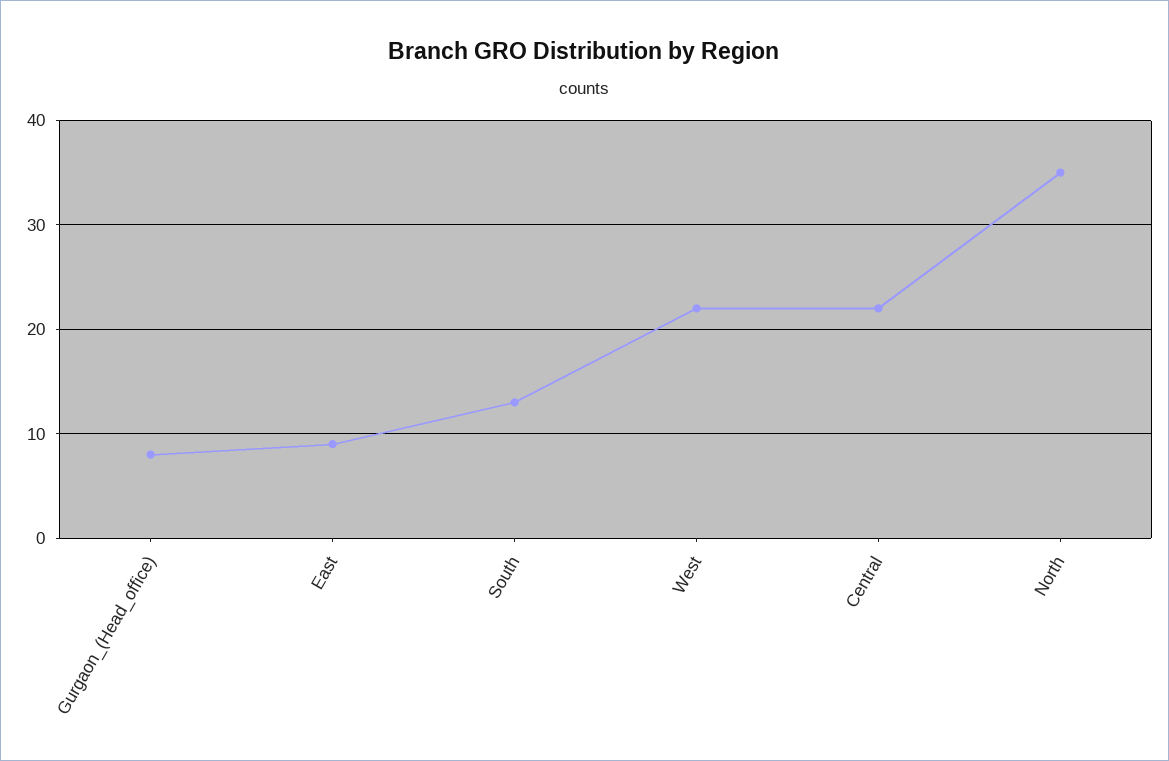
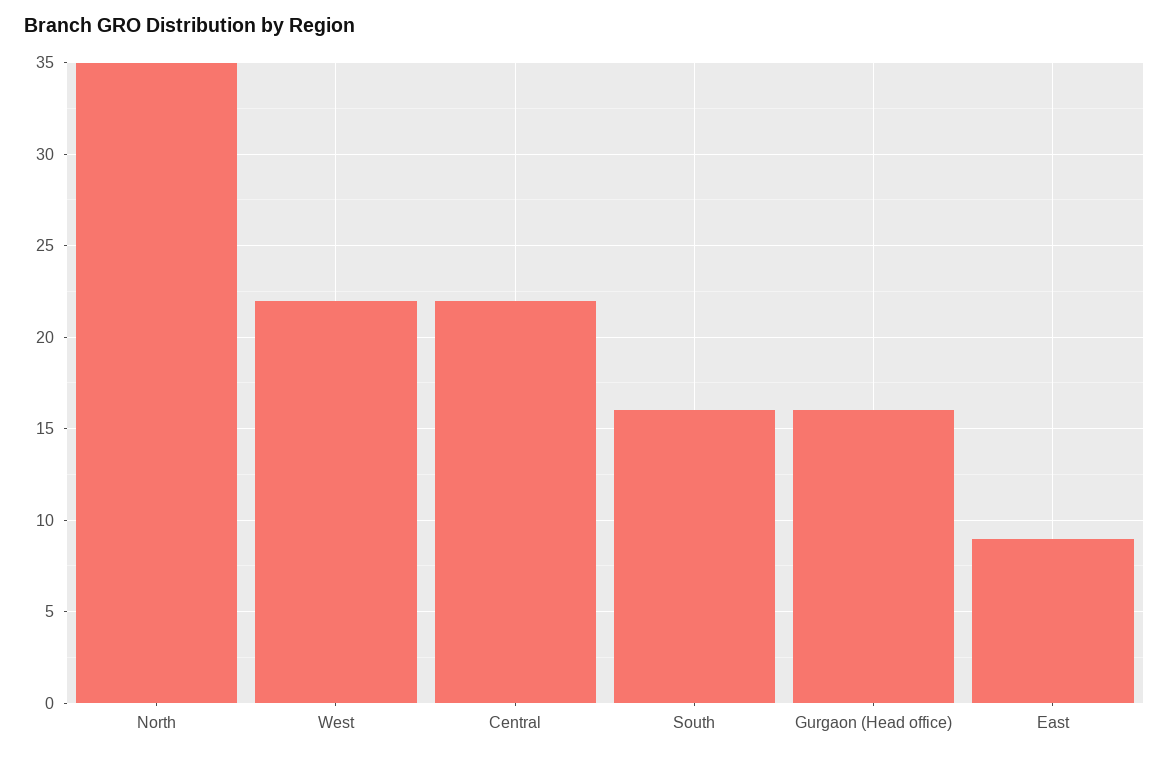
Gurgaon_(Head_office): 8 -> 16
South: 13 -> 16

